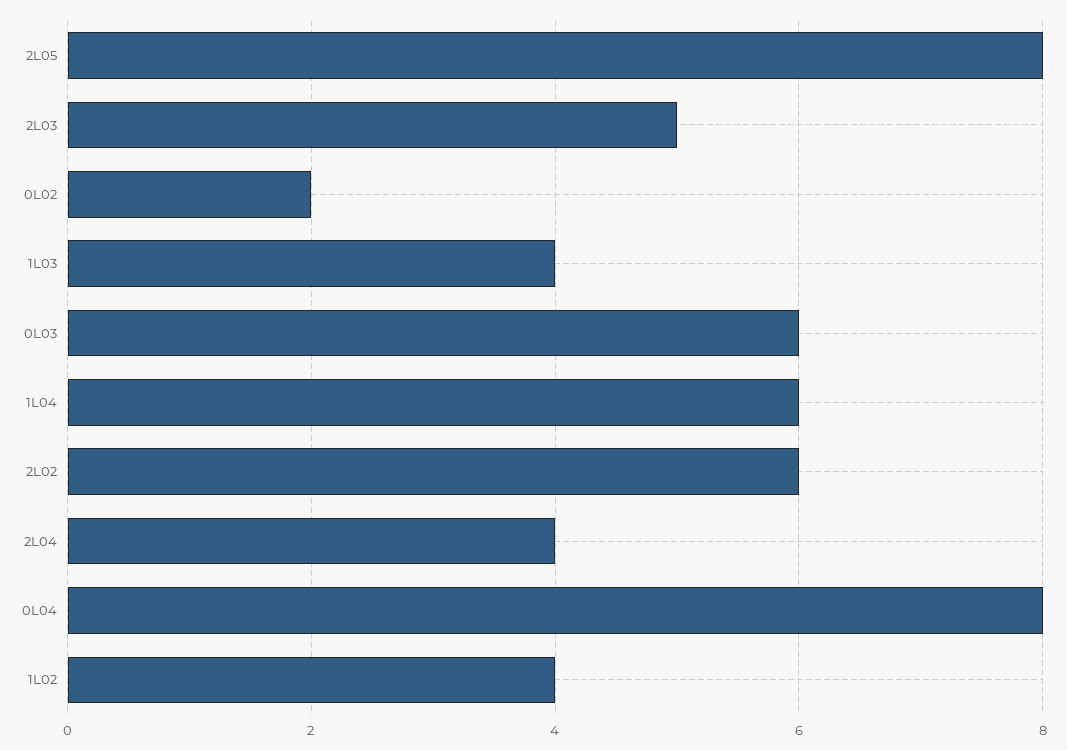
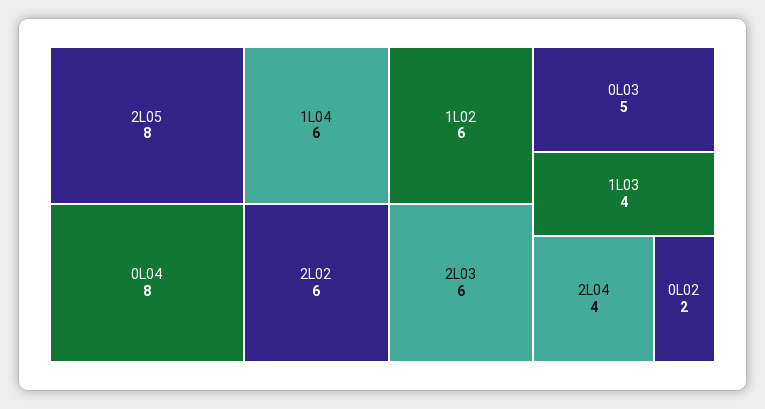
2L03: 5 -> 6
0L03: 6 -> 5
1L02: 4 -> 6

